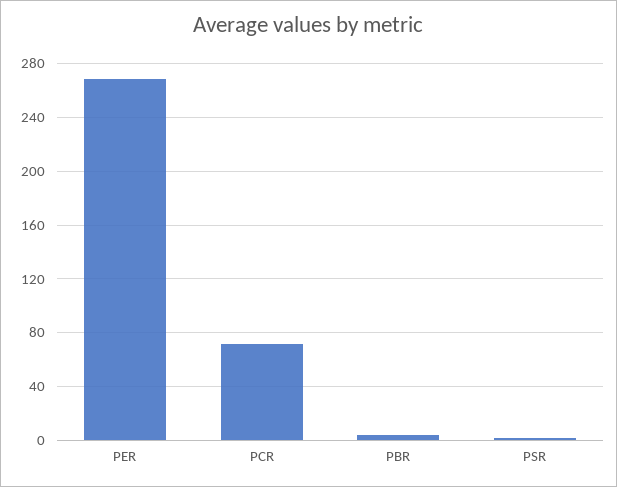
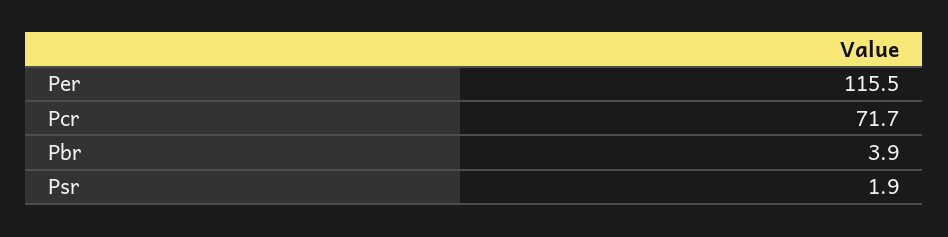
PER: 270 -> 115.5

